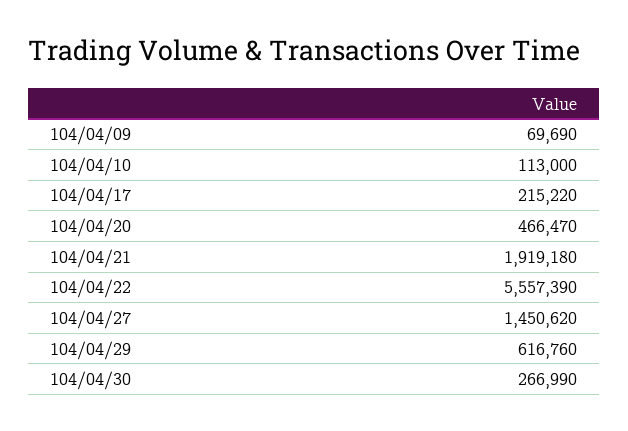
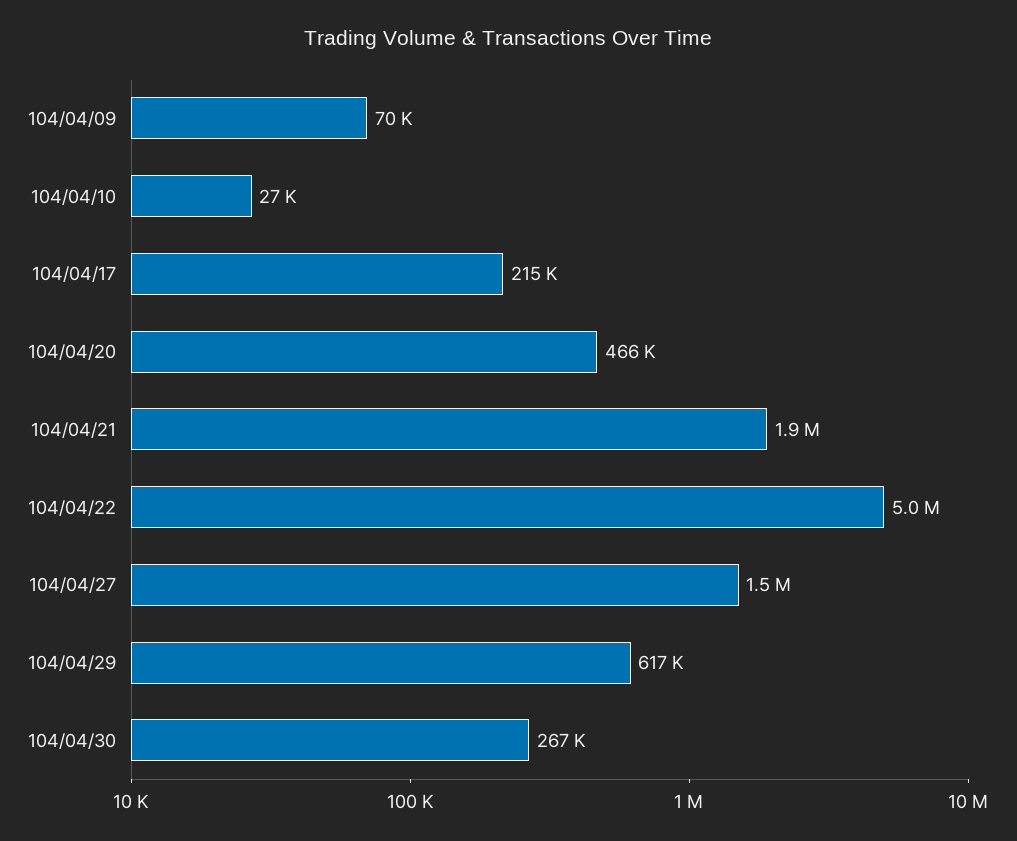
104/04/10: 113000 -> 27000
104/04/22: 5557390 -> 5000000

